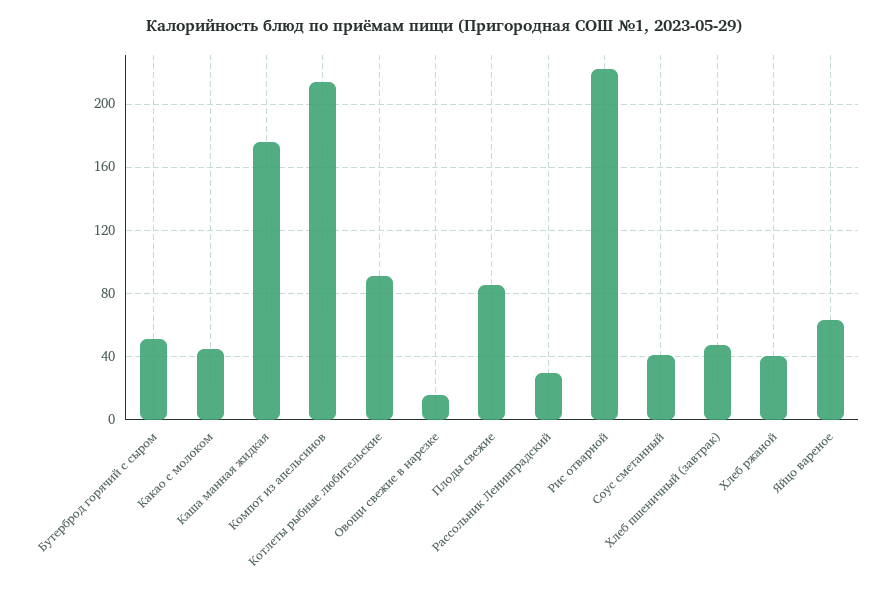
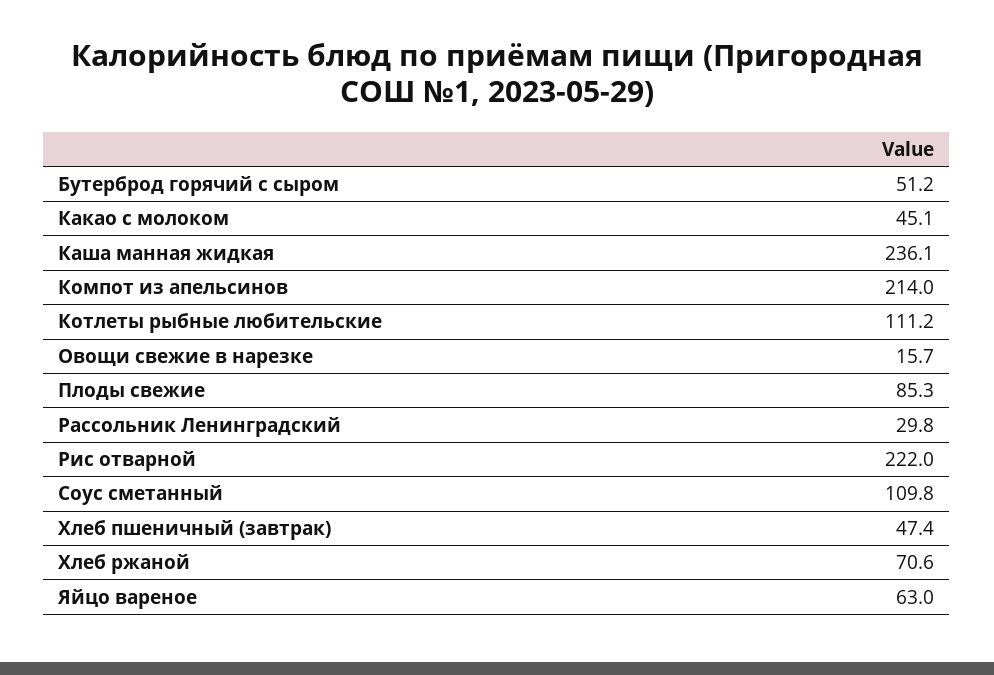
Каша манная жидкая: 175 -> 236.1
Котлеты рыбные любительские: 90 -> 111.2
Соус сметанный: 40 -> 109.8
Хлеб ржаной: 40 -> 70.6

